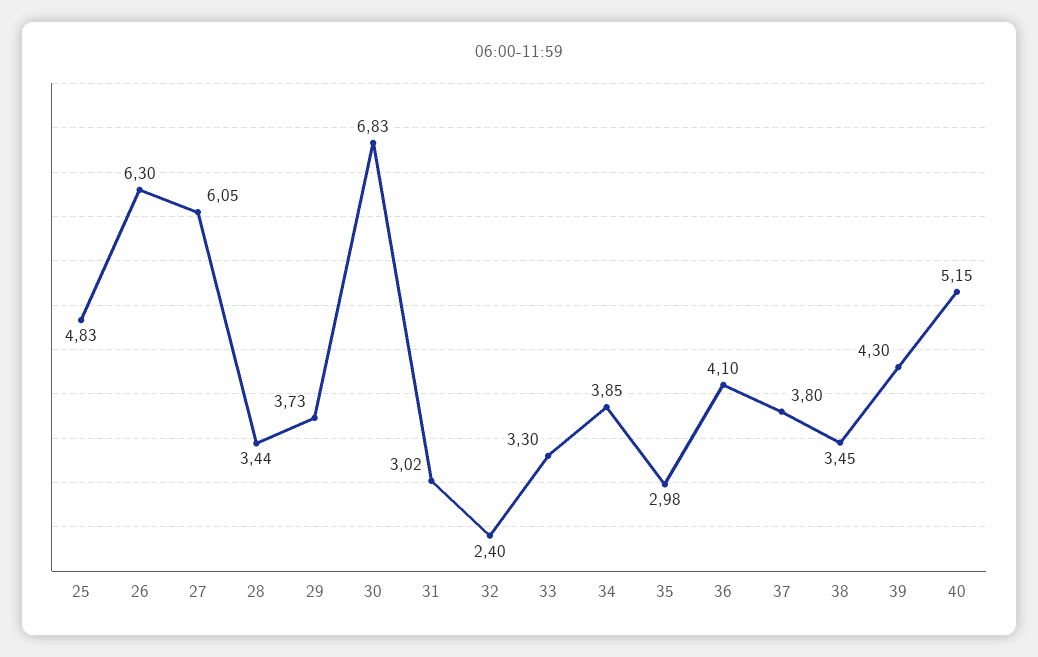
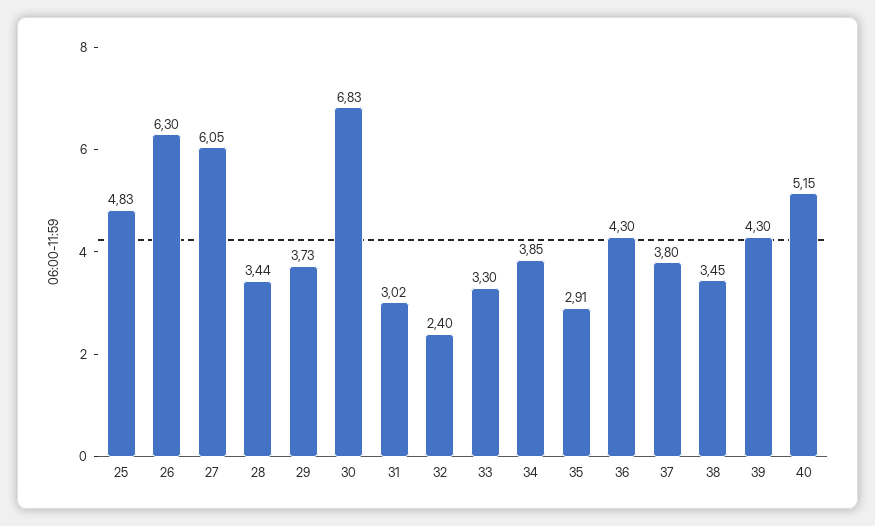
35: 2.98 -> 2.91
36: 4.1 -> 4.3

